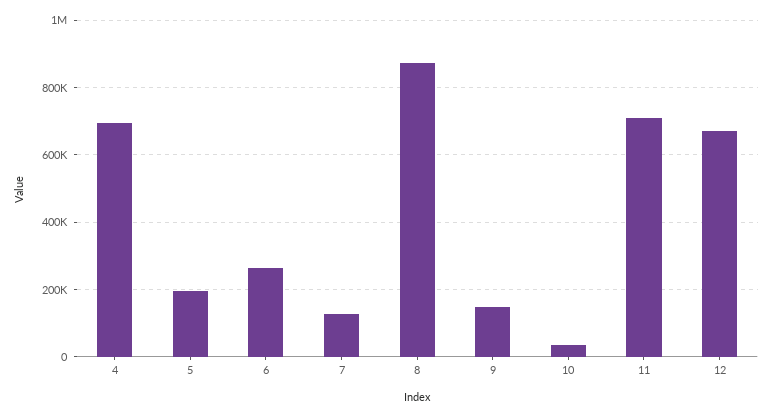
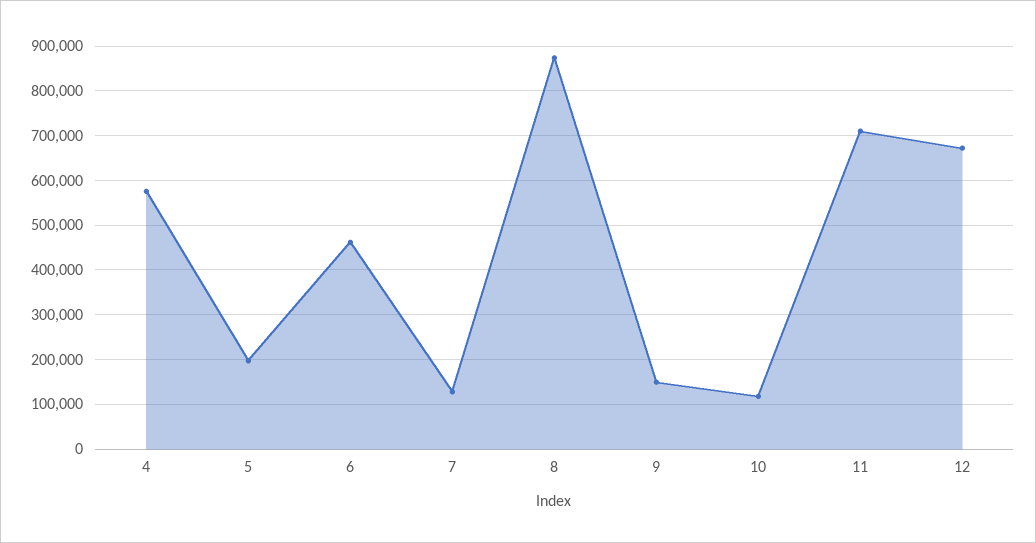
4: 700000 -> 580000
6: 260000 -> 460000
10: 40000 -> 120000

